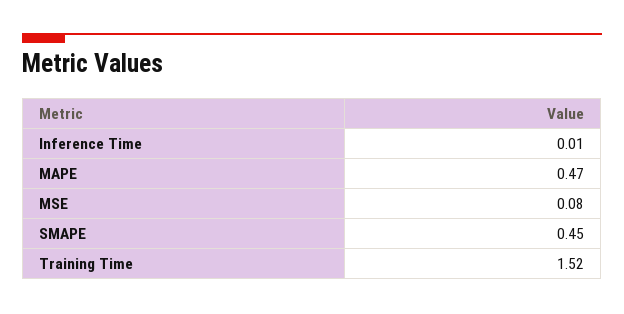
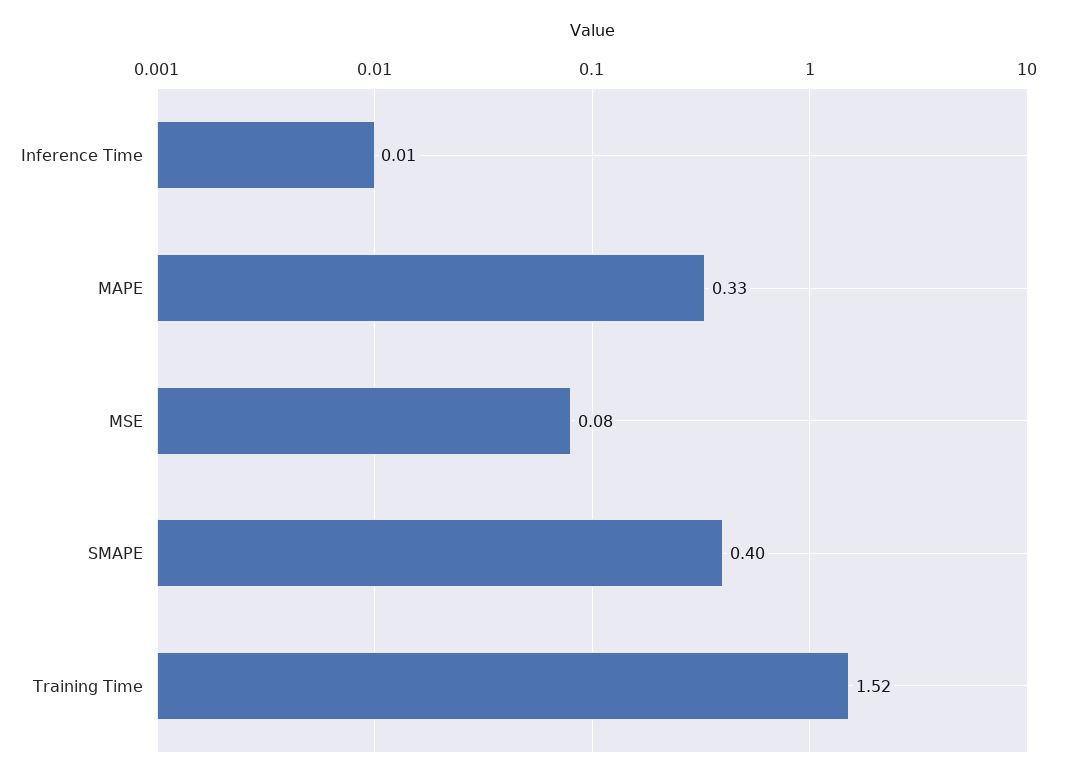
MAPE: 0.47 -> 0.33
SMAPE: 0.45 -> 0.4

